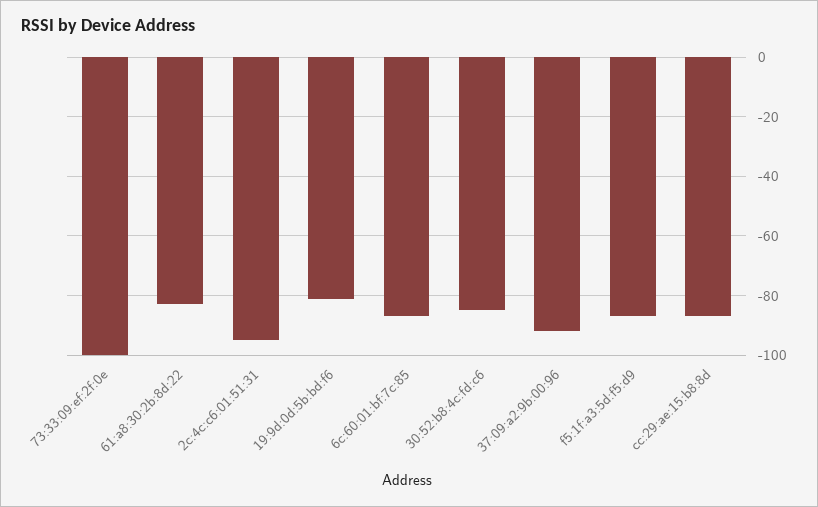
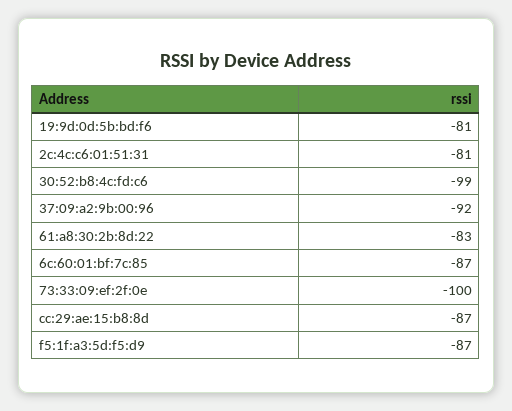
2c:4c:c6:01:51:31: -95 -> -81
30:52:b8:4c:fd:c6: -85 -> -99

